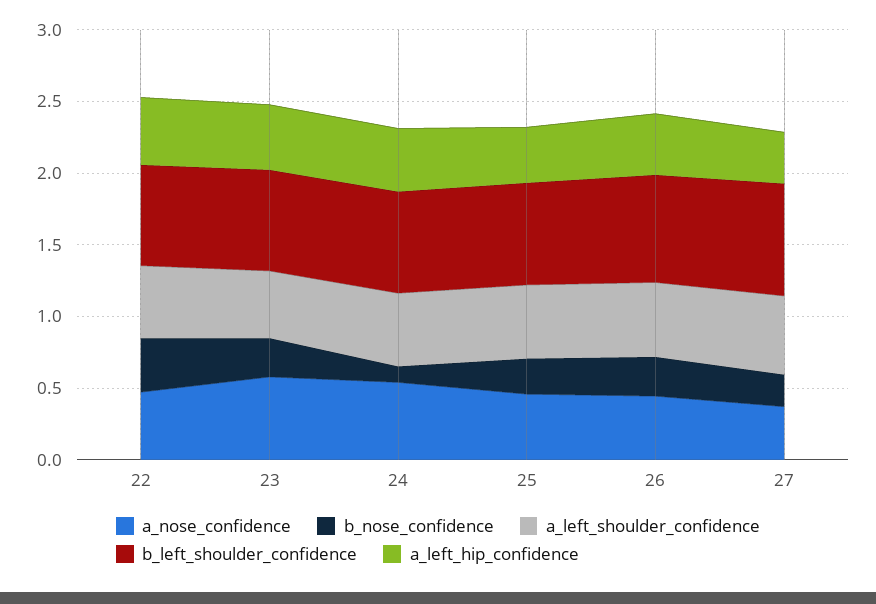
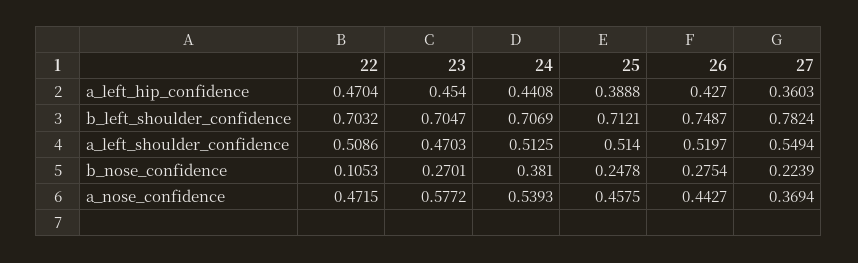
b_nose_confidence, 22: 0.4 -> 0.1053
b_nose_confidence, 24: 0.1 -> 0.381

